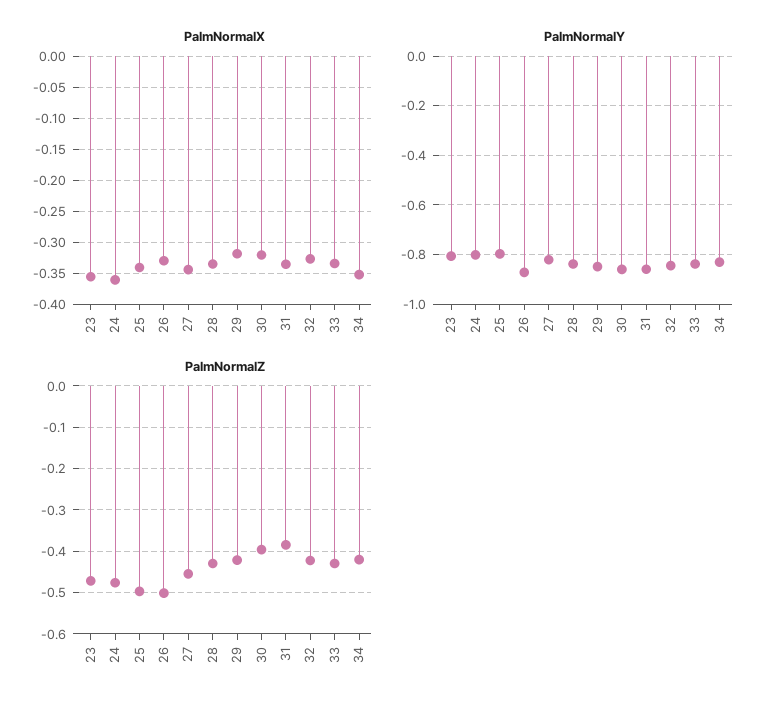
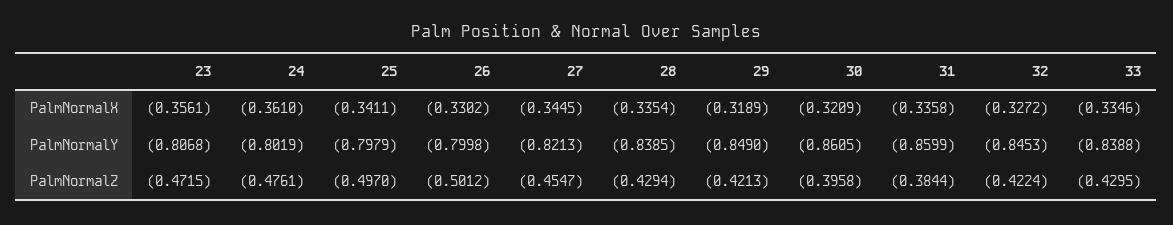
PalmNormalX, 34: -0.35 -> none
PalmNormalY, 26: -0.875 -> -0.7998
PalmNormalY, 34: -0.825 -> none
PalmNormalZ, 34: -0.42 -> none

